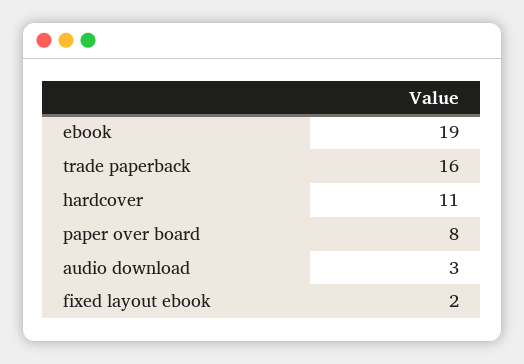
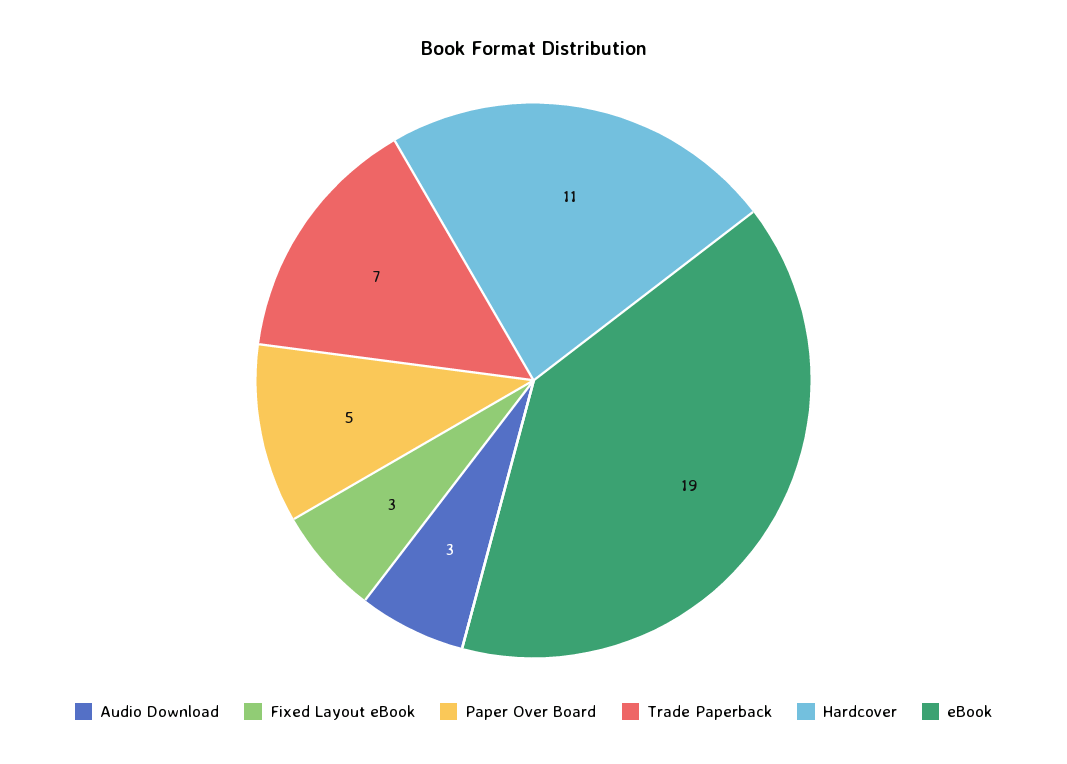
trade paperback: 16 -> 7
paper over board: 8 -> 5
fixed layout ebook: 2 -> 3

